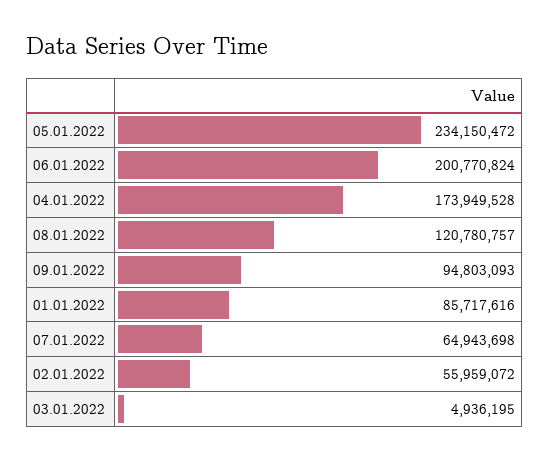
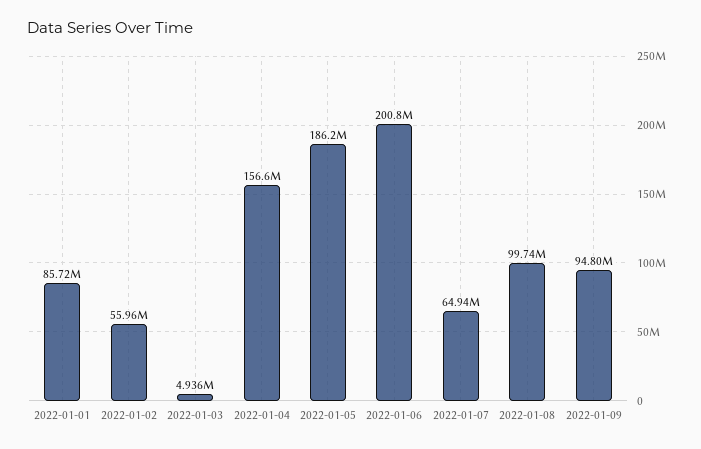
05.01.2022: 234150472 -> 186200000
04.01.2022: 173949528 -> 156600000
08.01.2022: 120780757 -> 99740000

